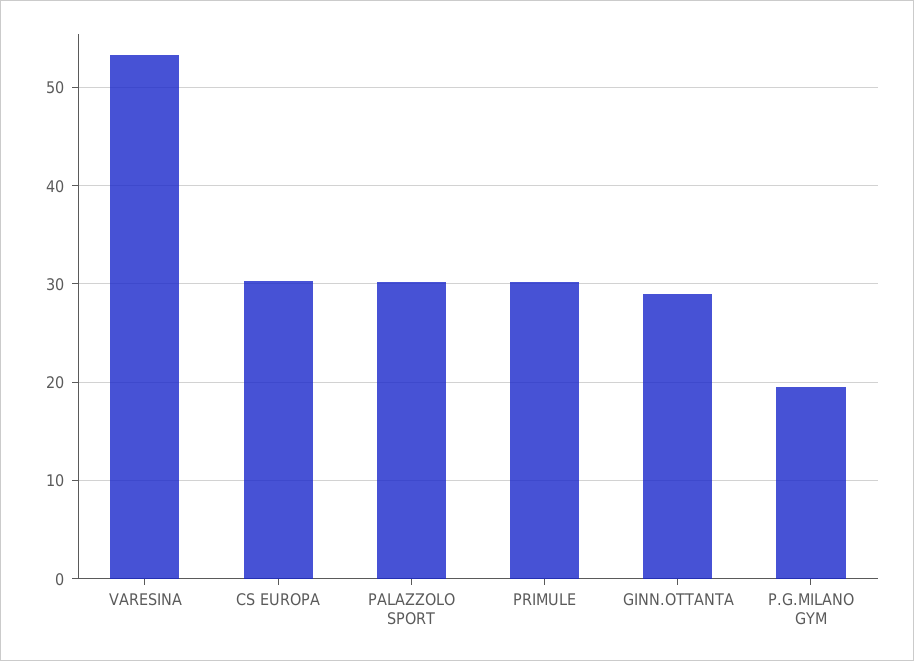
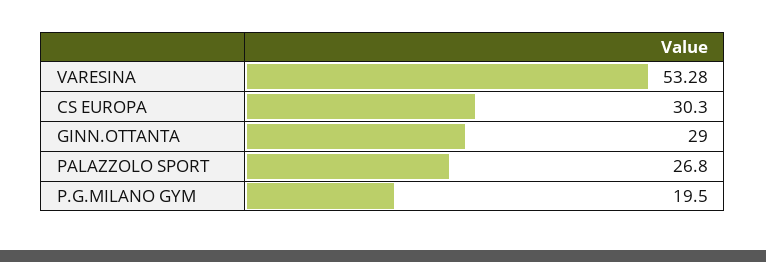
PALAZZOLO SPORT: 30 -> 26.8
PRIMULE: 30 -> none

